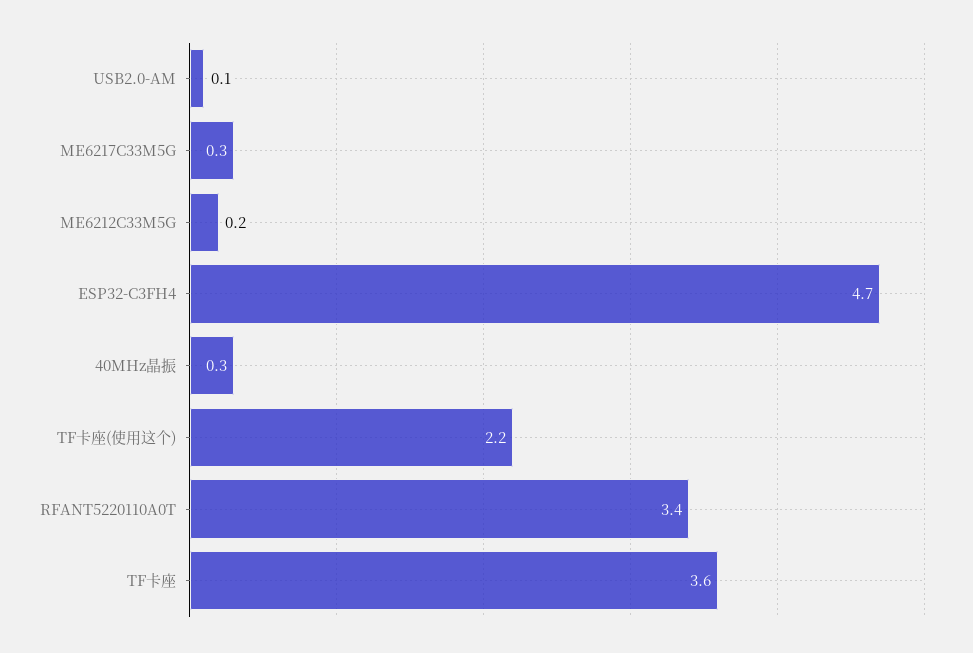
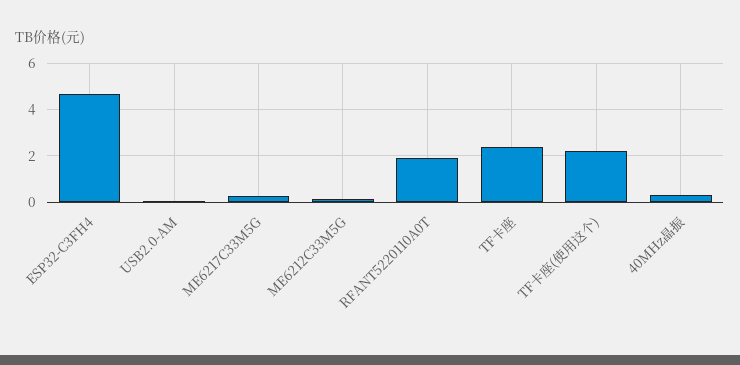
RFANT5220110A0T: 3.4 -> 2
TF卡座: 3.6 -> 2.5

